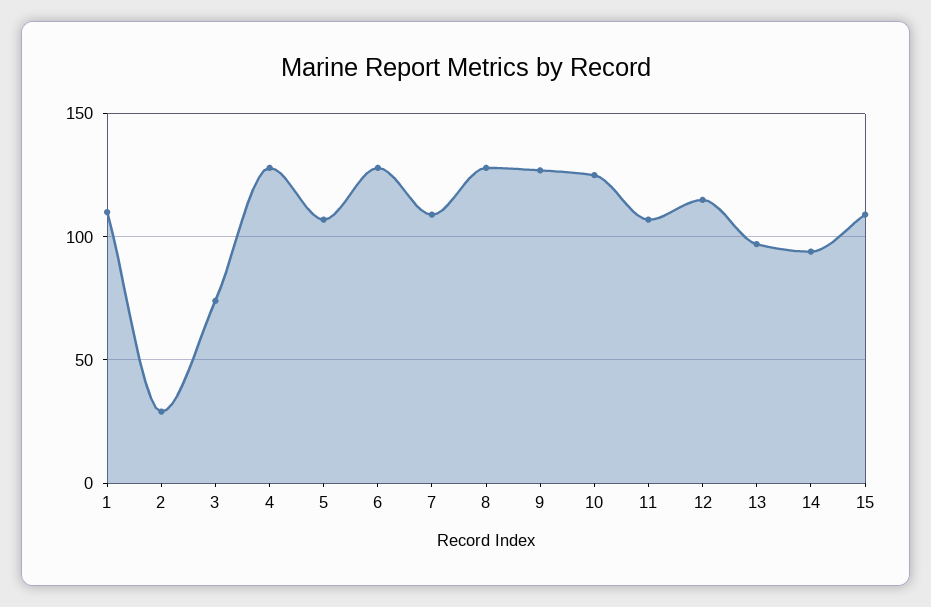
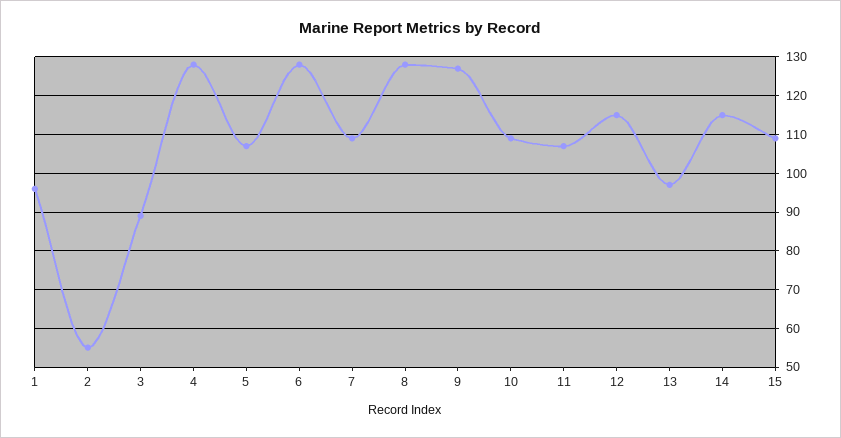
1: 110 -> 95
2: 30 -> 55
3: 75 -> 90
10: 125 -> 110
14: 95 -> 115

